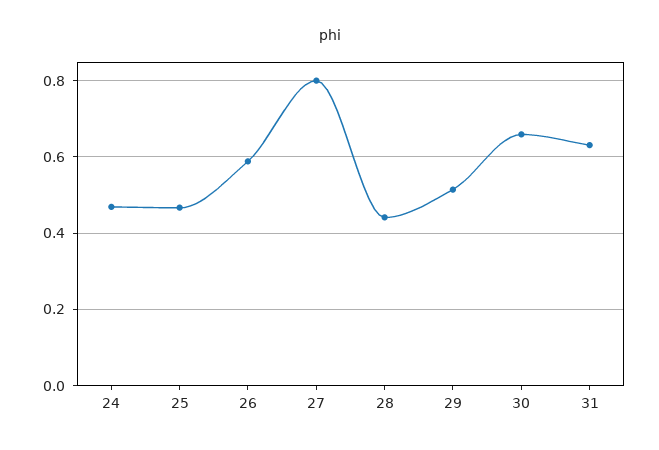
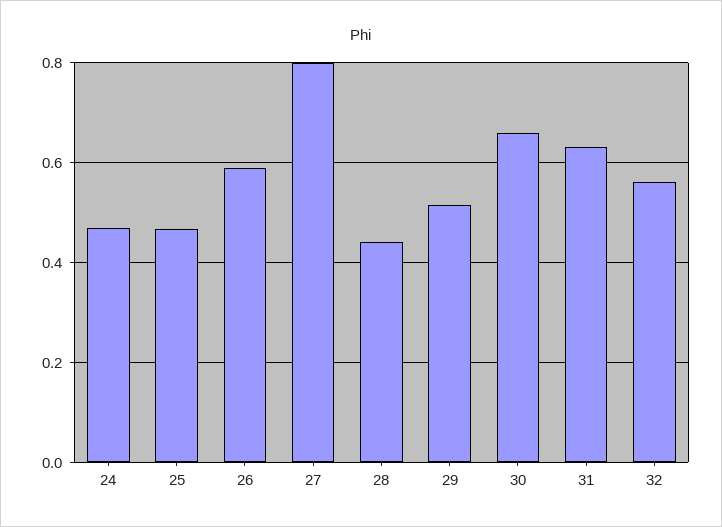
32: none -> 0.56

